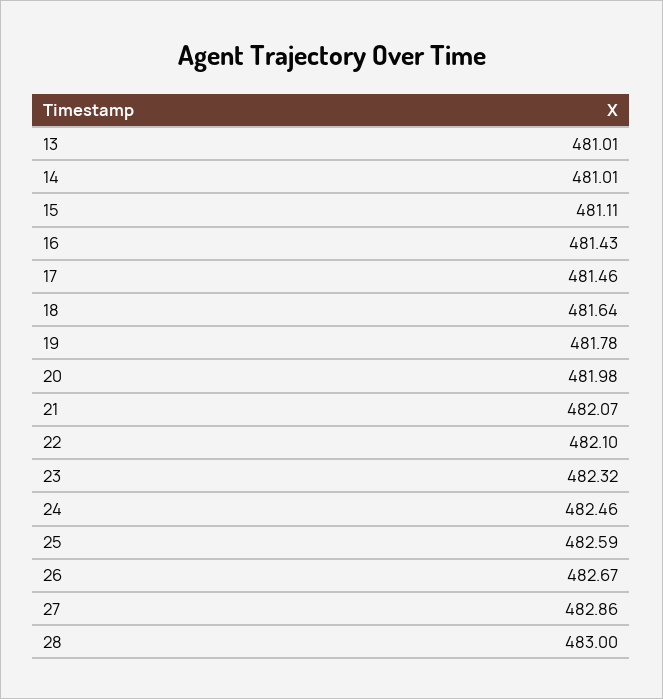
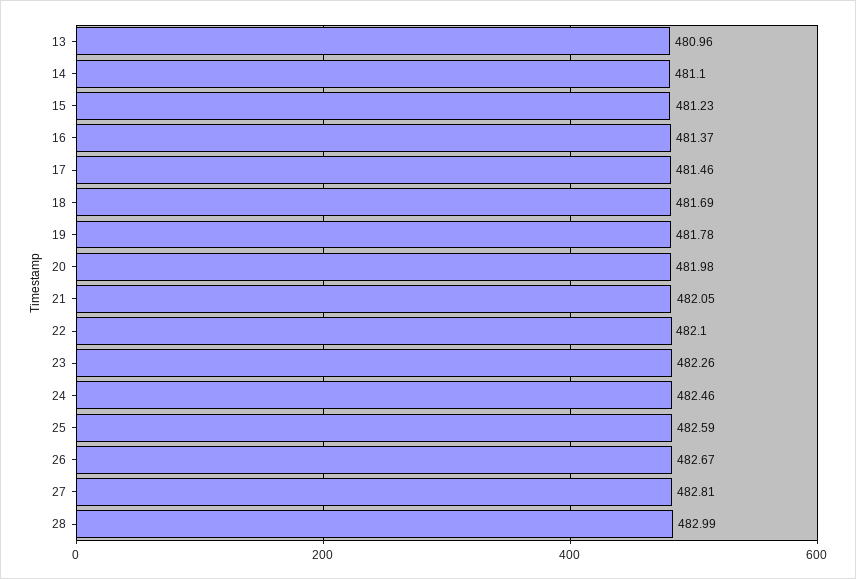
13: 481.01 -> 480.96
14: 481.01 -> 481.1
15: 481.11 -> 481.23
16: 481.43 -> 481.37
18: 481.64 -> 481.69
21: 482.07 -> 482.05
23: 482.32 -> 482.26
27: 482.86 -> 482.81
28: 483 -> 482.99

